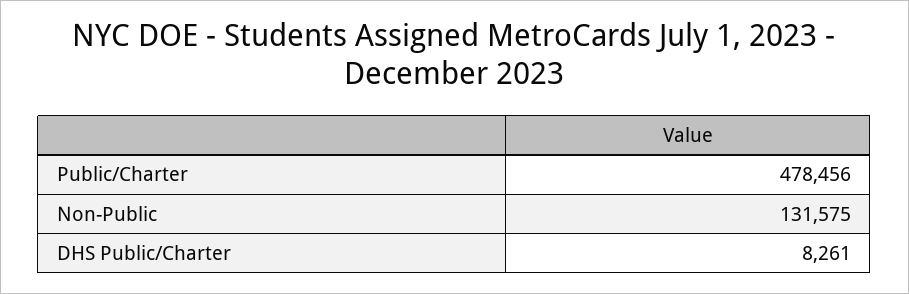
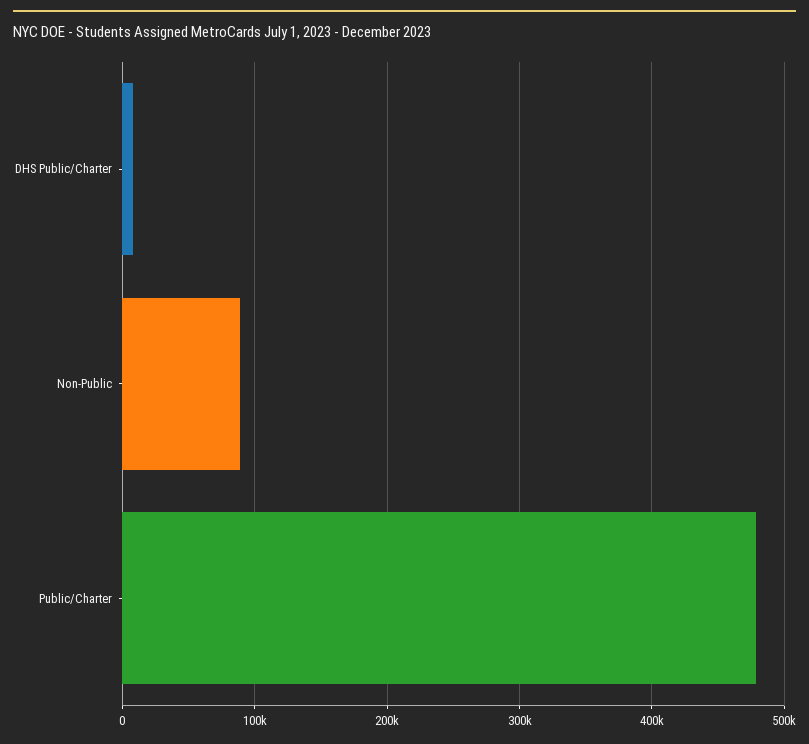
Non-Public: 131575 -> 90000

